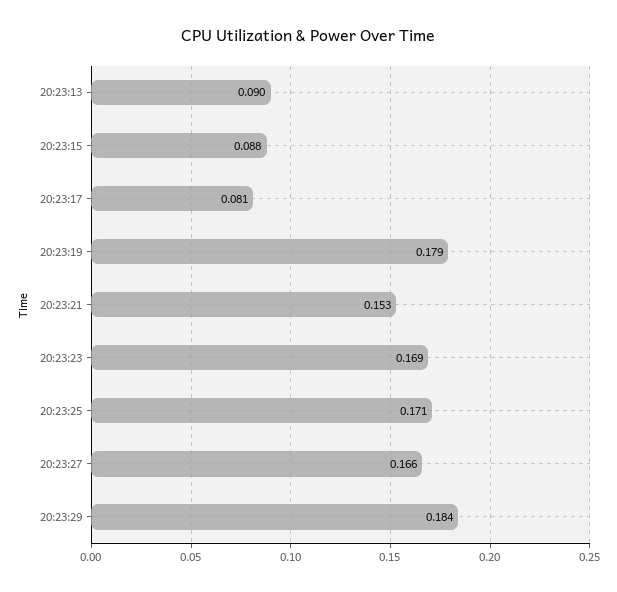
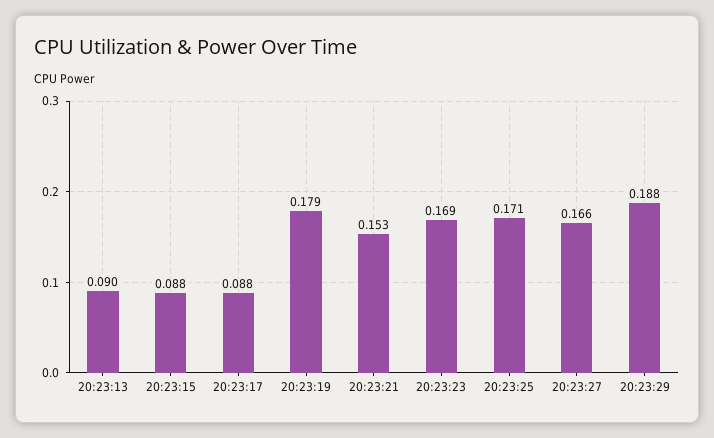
20:23:17: 0.081 -> 0.088
20:23:29: 0.184 -> 0.188

